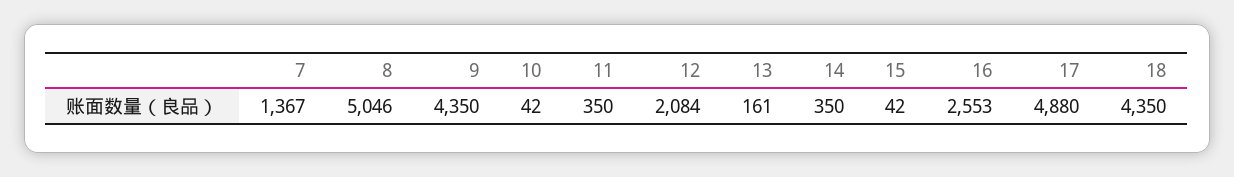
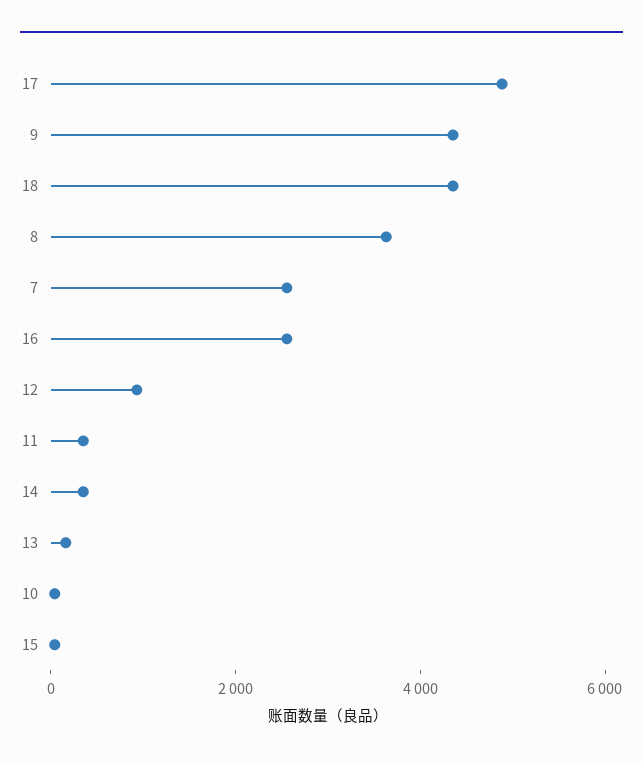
7: 1367 -> 2500
8: 5046 -> 3500
12: 2084 -> 1000

